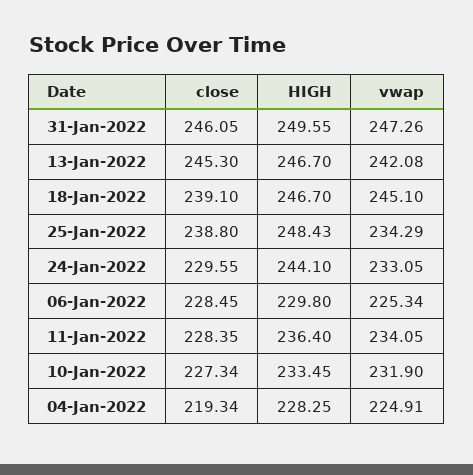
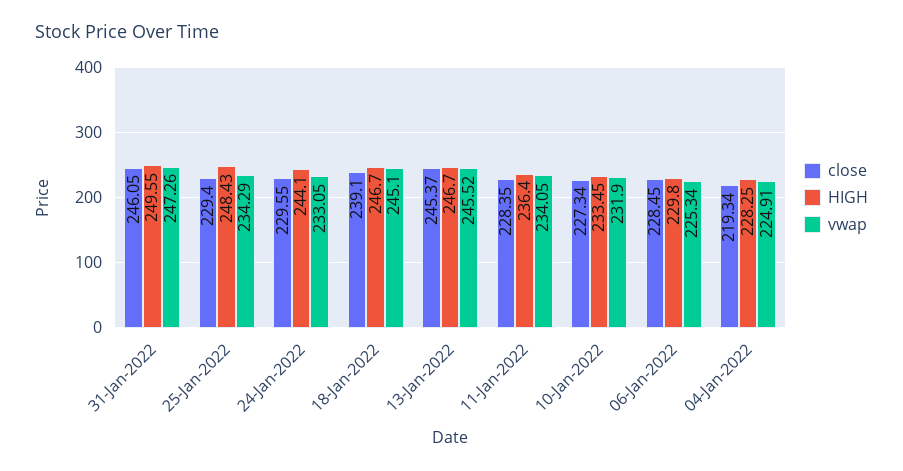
close, 13-Jan-2022: 245.3 -> 245.37
vwap, 13-Jan-2022: 242.08 -> 245.52
close, 25-Jan-2022: 238.8 -> 229.4

